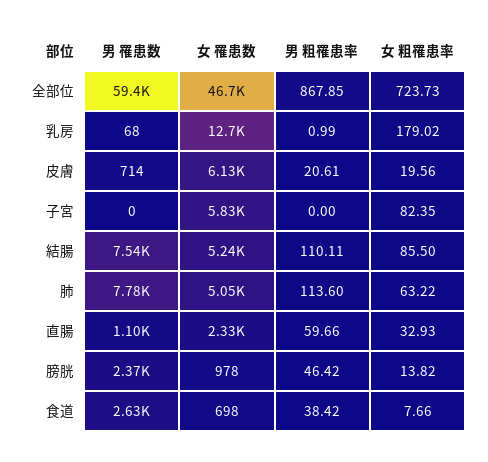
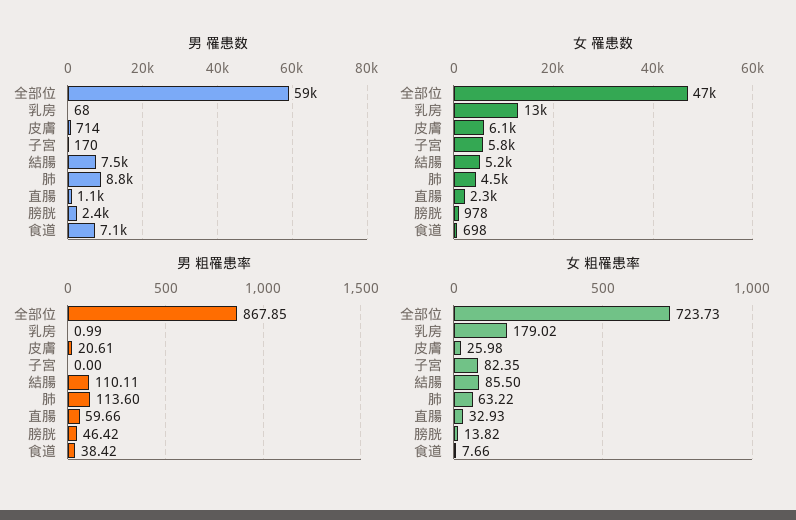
女 粗罹患率, 皮膚: 19.56 -> 25.98
男 罹患数, 子宮: 0 -> 170
男 罹患数, 肺: 7780 -> 8800
女 罹患数, 肺: 5050 -> 4500
男 罹患数, 食道: 2630 -> 7100

